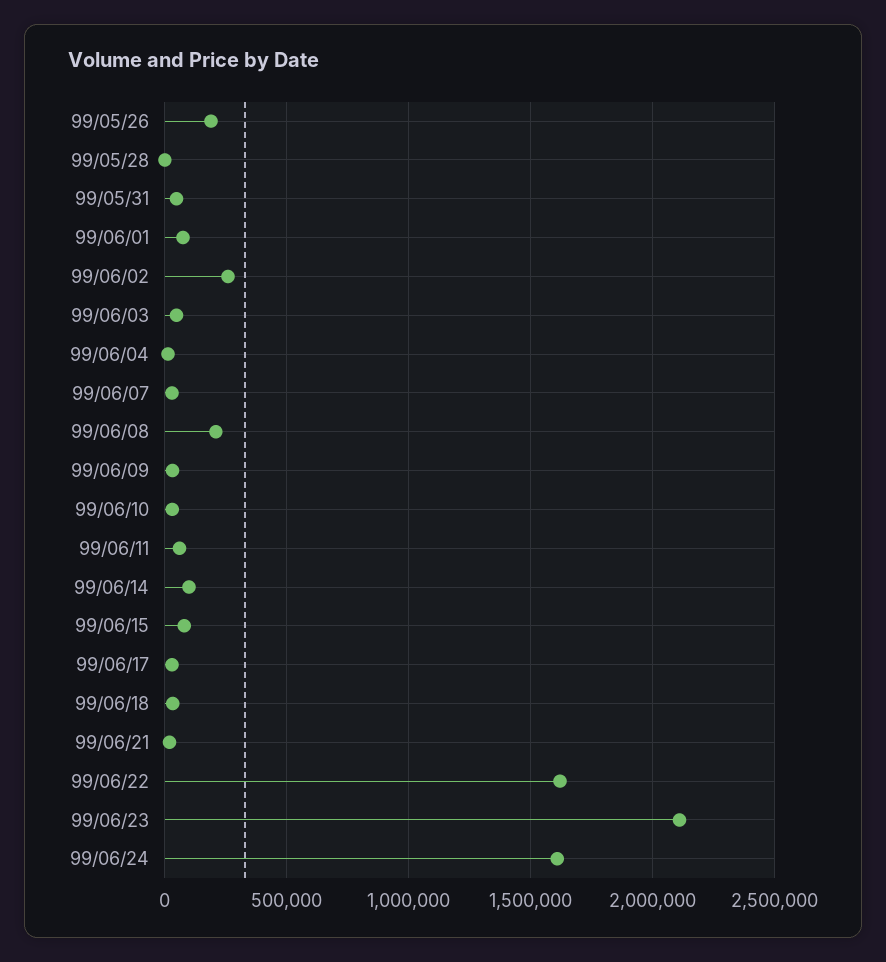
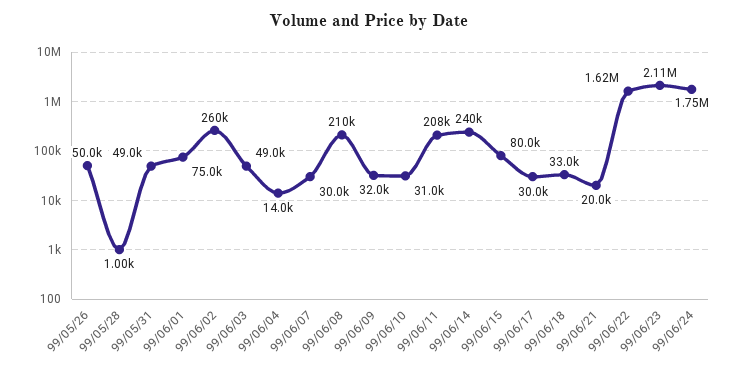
99/05/26: 200000 -> 50000
99/06/11: 50000 -> 208000
99/06/14: 100000 -> 240000
99/06/24: 1600000 -> 1750000

